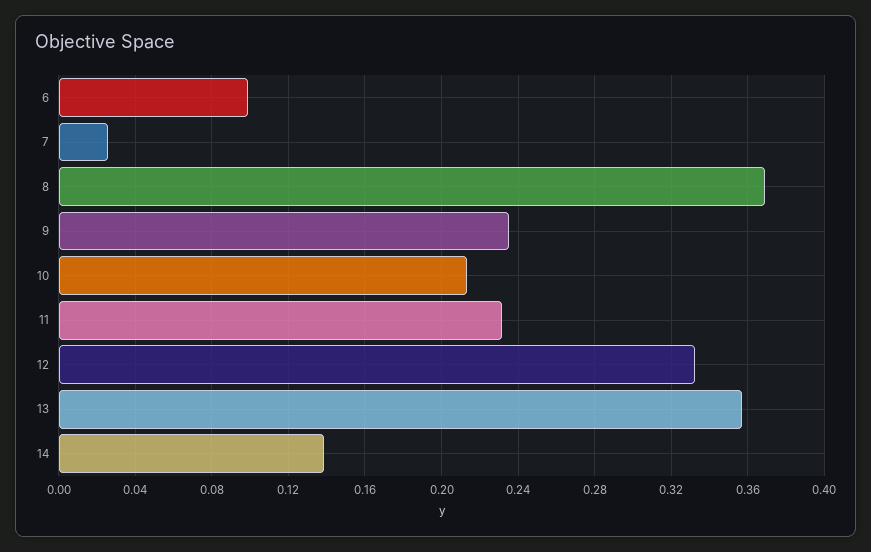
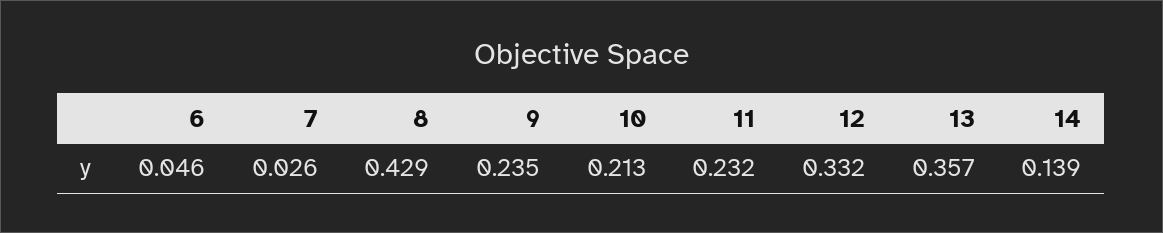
6: 0.1 -> 0.046
8: 0.37 -> 0.429

